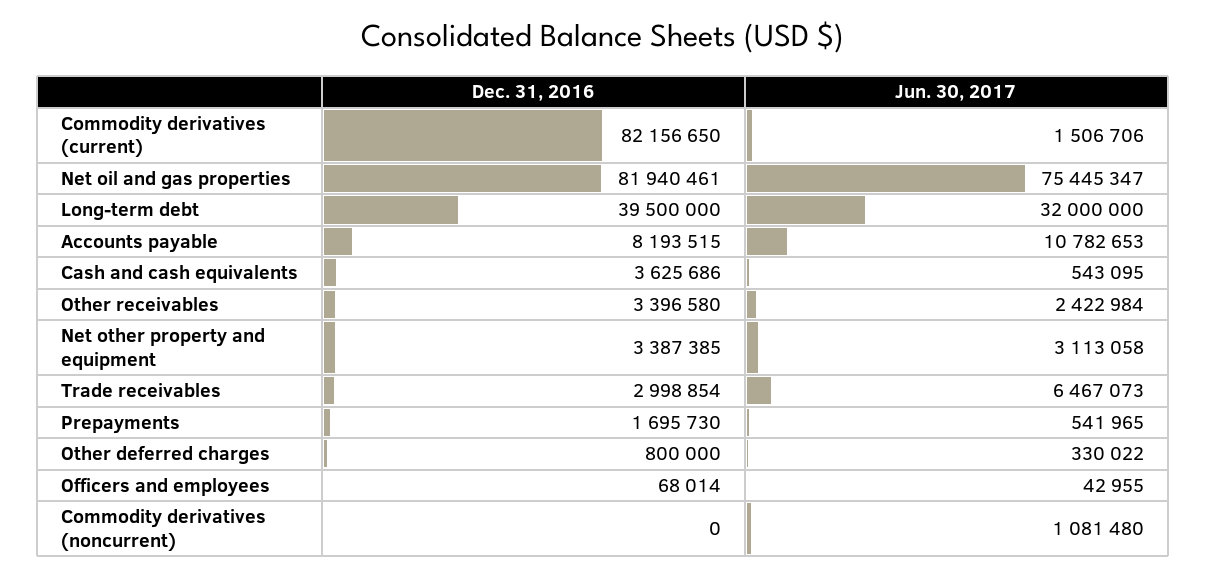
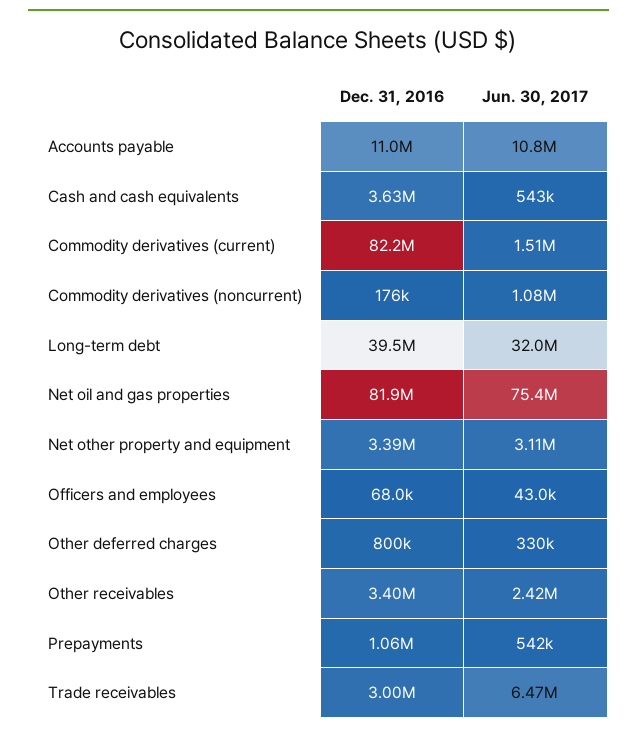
Dec. 31, 2016, Accounts payable: 8193515 -> 11000000
Dec. 31, 2016, Prepayments: 1695730 -> 1060000
Dec. 31, 2016, Commodity derivatives (noncurrent): 0 -> 176000

